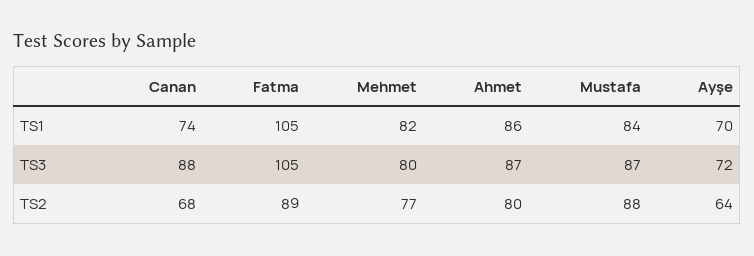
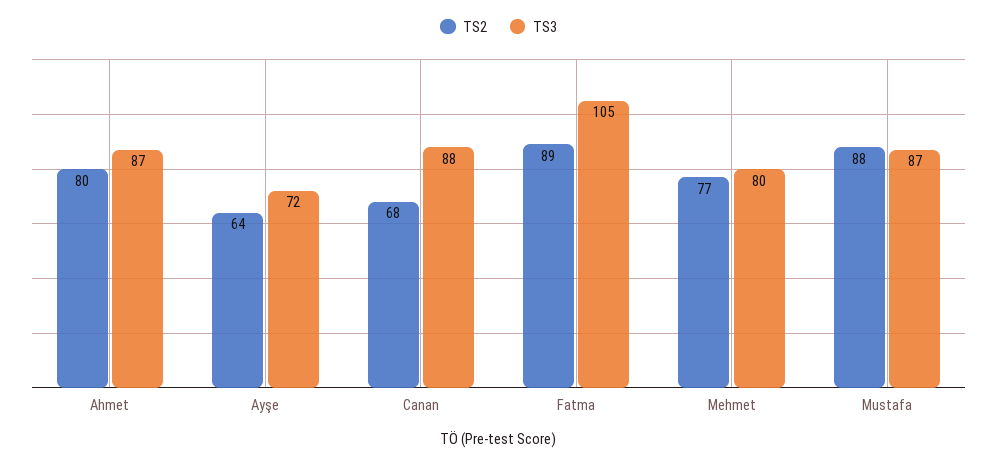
TS1, Canan: 74 -> none
TS1, Fatma: 105 -> none
TS1, Mehmet: 82 -> none
TS1, Ahmet: 86 -> none
TS1, Mustafa: 84 -> none
TS1, Ayşe: 70 -> none

